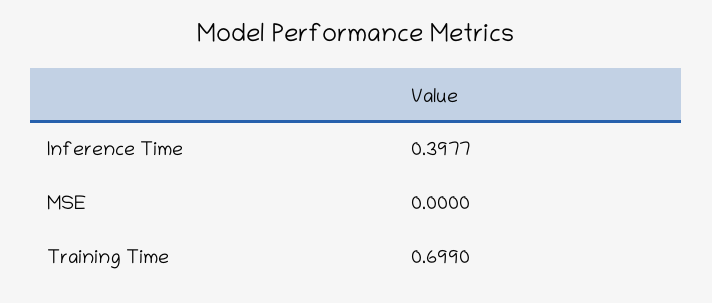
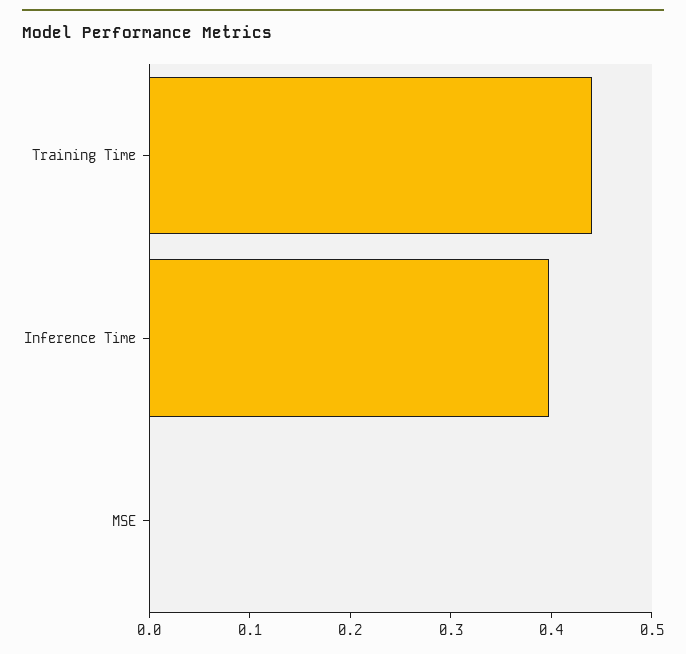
Training Time: 0.699 -> 0.44

